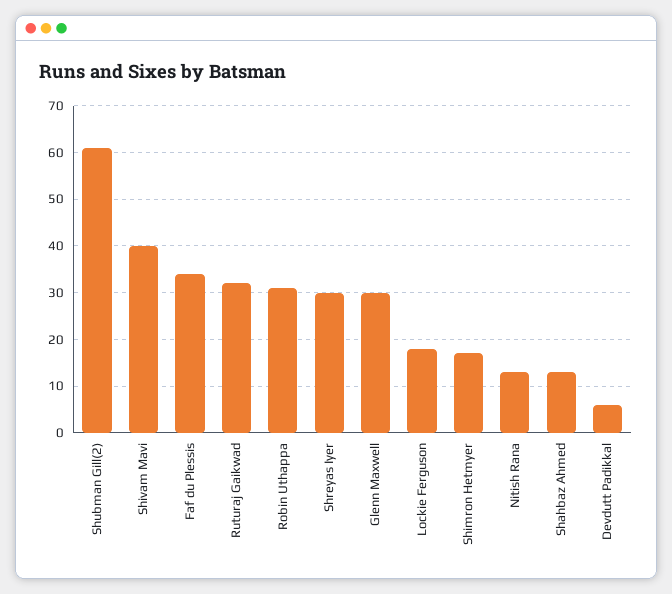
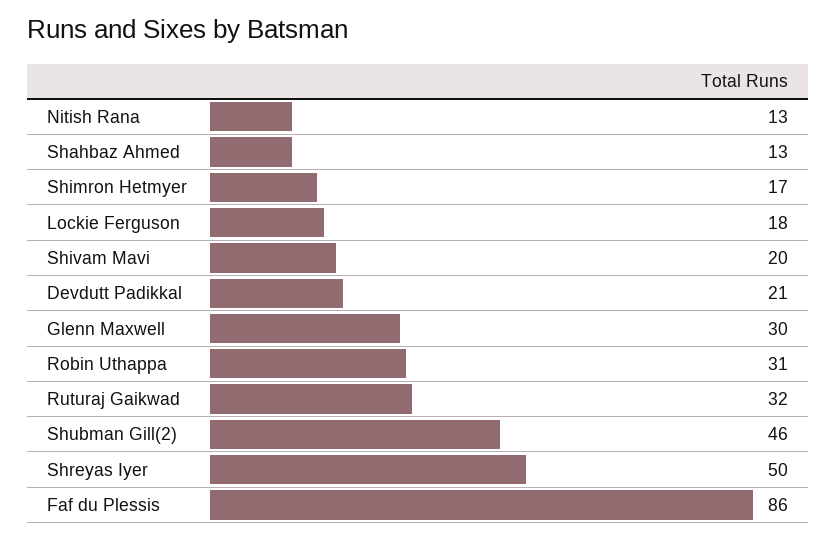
Shubman Gill(2): 60 -> 46
Shivam Mavi: 40 -> 20
Faf du Plessis: 35 -> 86
Shreyas Iyer: 30 -> 50
Devdutt Padikkal: 5 -> 21

